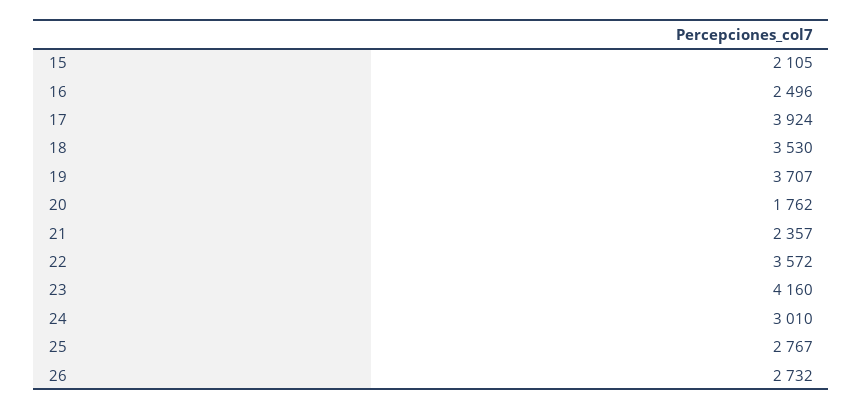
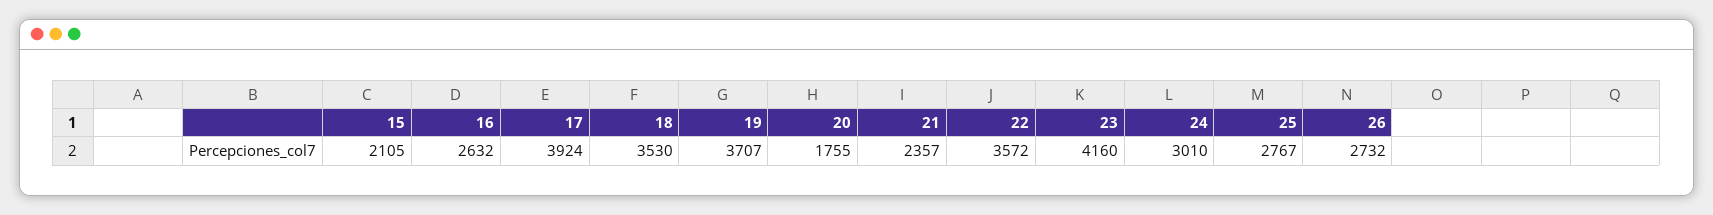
16: 2496 -> 2632
20: 1762 -> 1755

